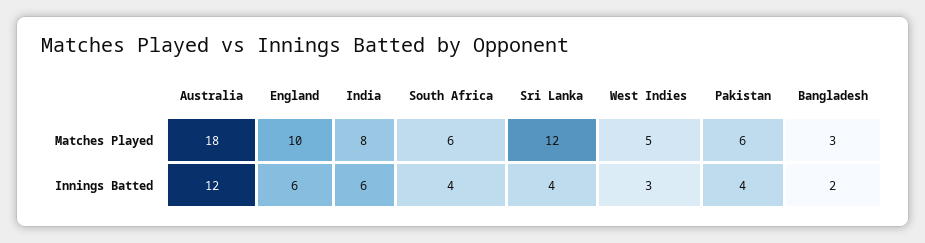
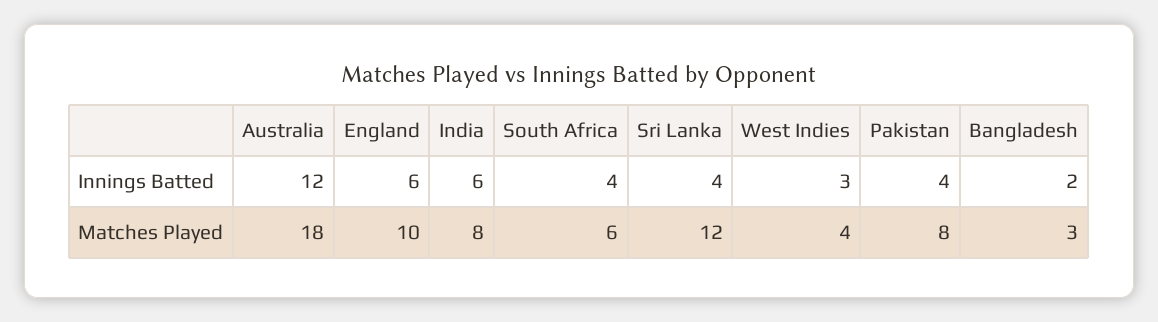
West Indies, Matches Played: 5 -> 4
Pakistan, Matches Played: 6 -> 8

